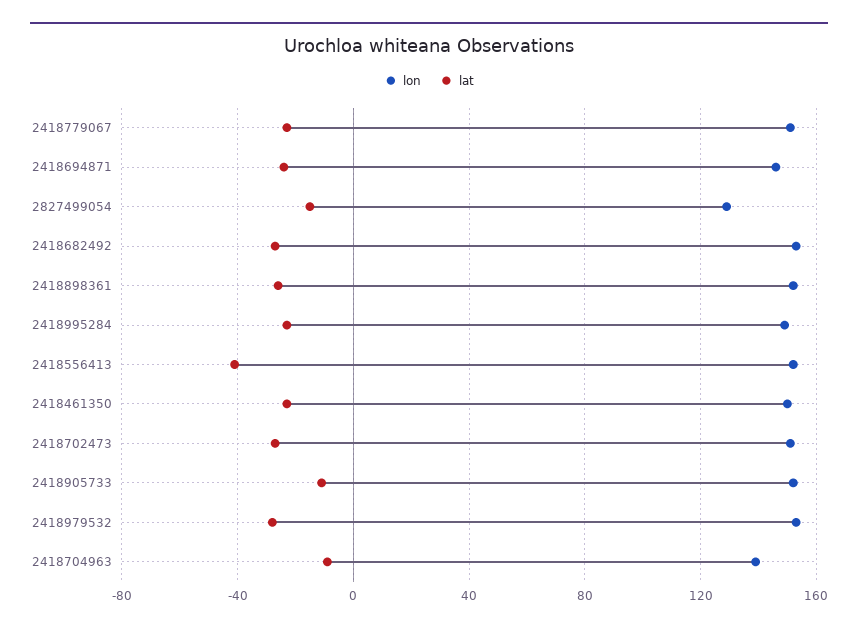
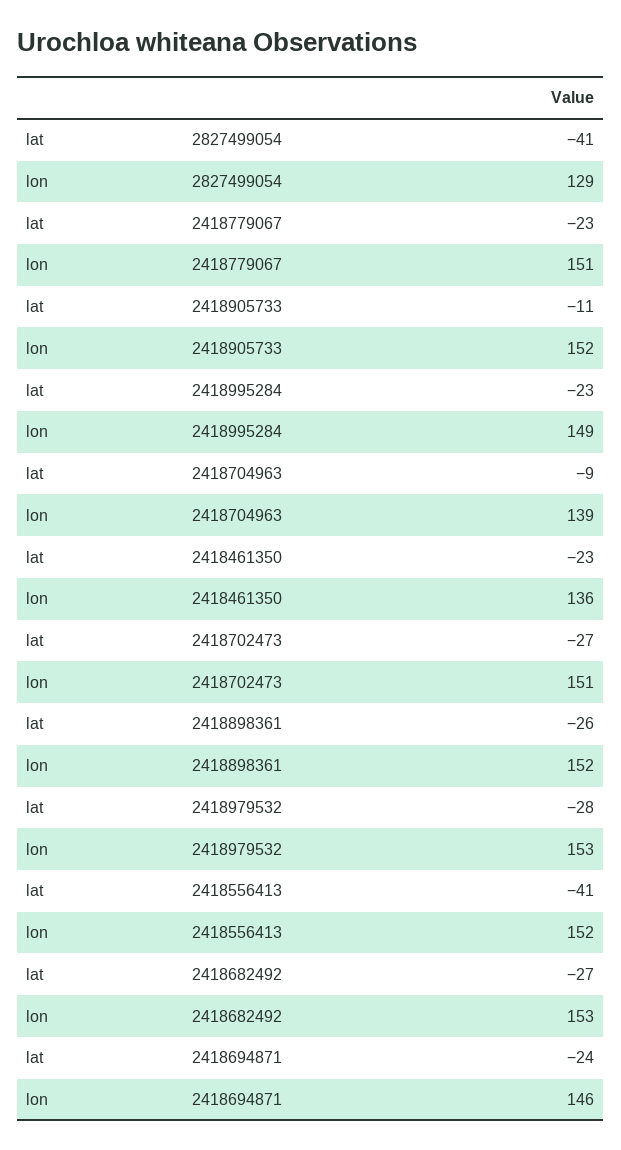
lat, 2827499054: -15 -> -41
lon, 2418461350: 150 -> 136

